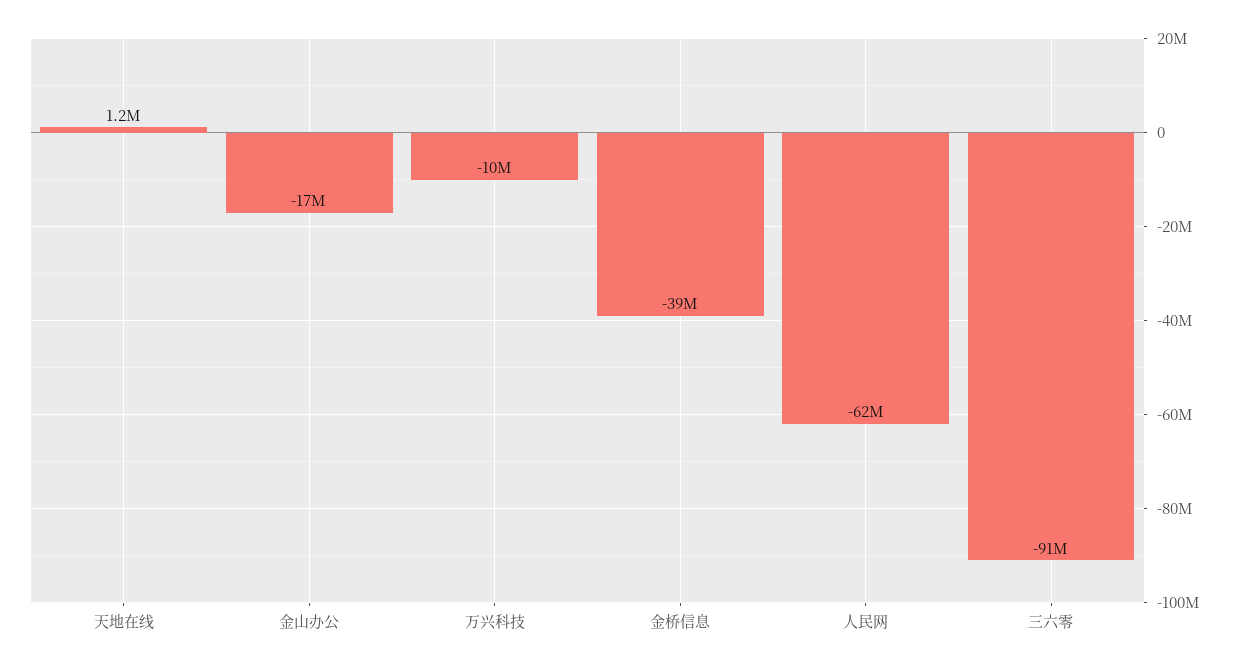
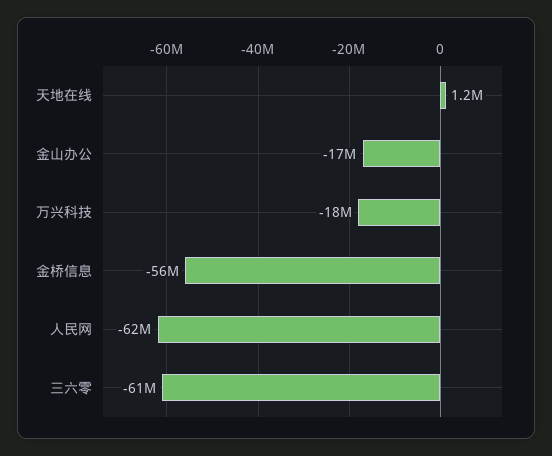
万兴科技: -10000000 -> -18000000
金桥信息: -39000000 -> -56000000
三六零: -91000000 -> -61000000

